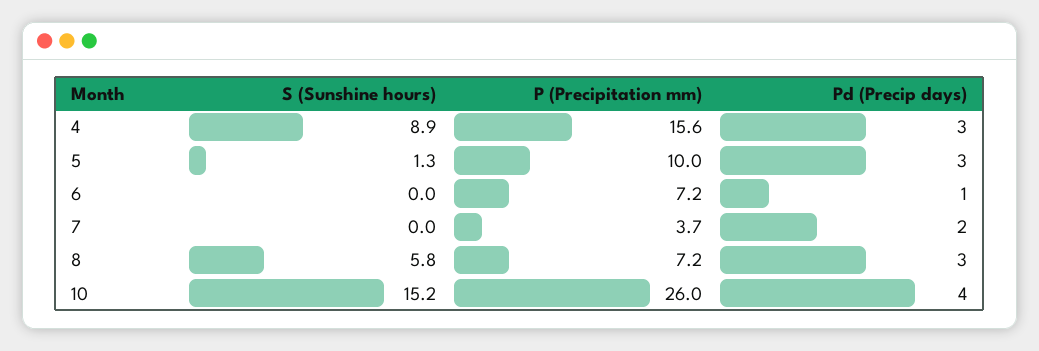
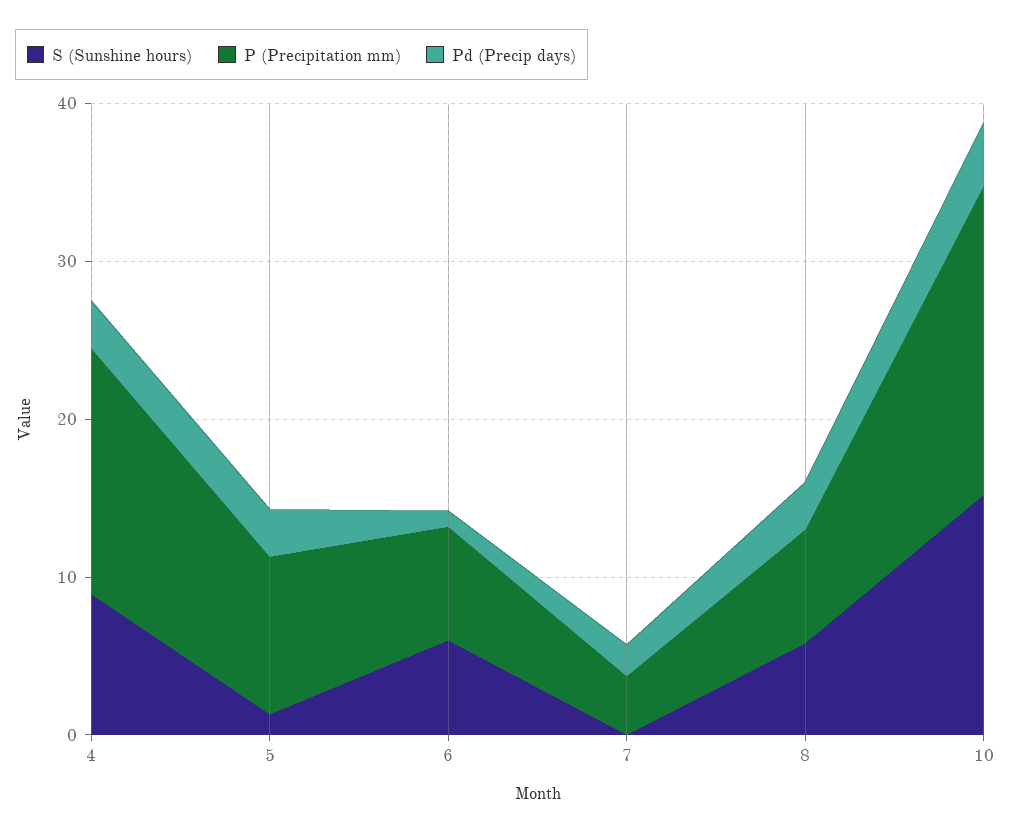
S (Sunshine hours), 6: 0 -> 6
P (Precipitation mm), 10: 26 -> 20

